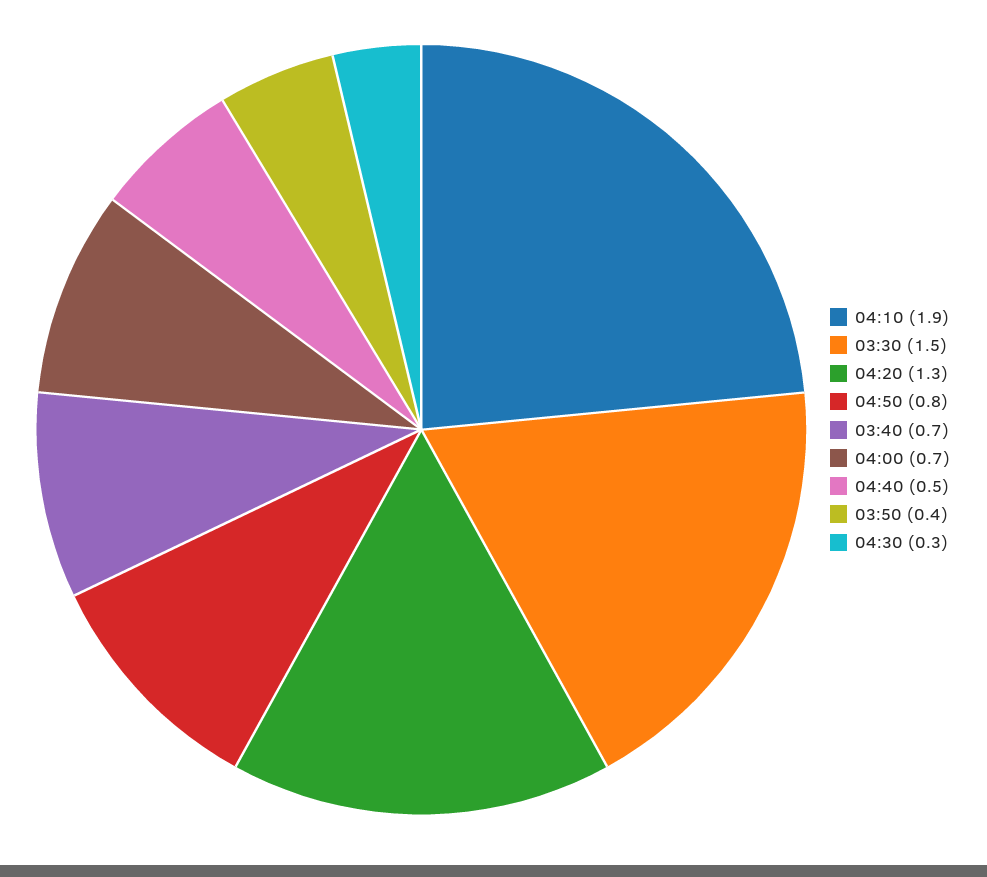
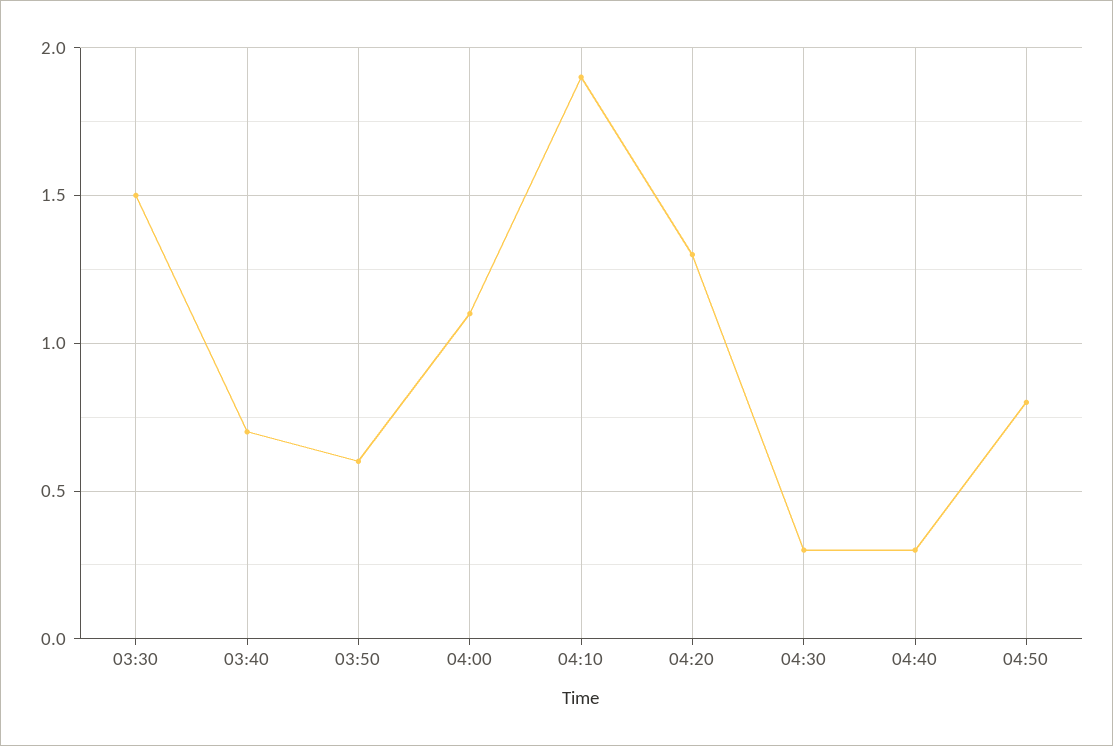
04:00: 0.7 -> 1.1
04:40: 0.5 -> 0.3
03:50: 0.4 -> 0.6

